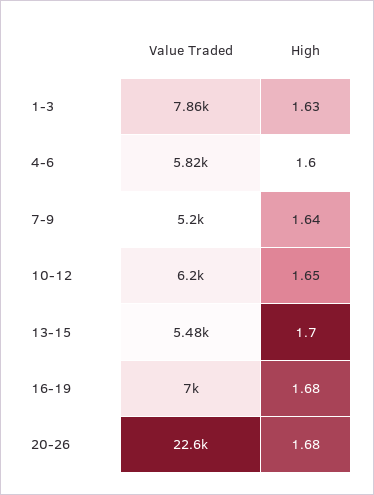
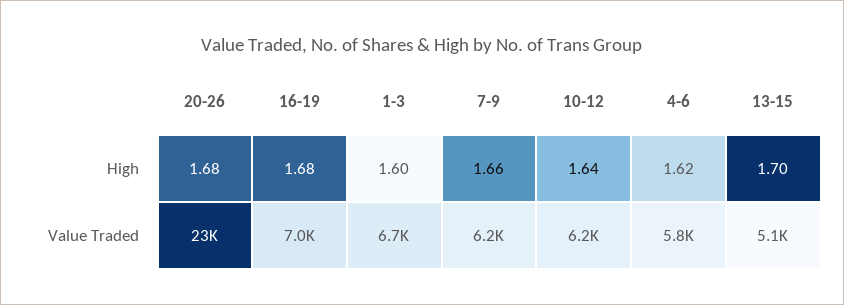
Value Traded, 1-3: 7860 -> 6700
High, 1-3: 1.63 -> 1.6
High, 4-6: 1.6 -> 1.62
Value Traded, 7-9: 5200 -> 6200
High, 7-9: 1.64 -> 1.66
High, 10-12: 1.65 -> 1.64
Value Traded, 13-15: 5480 -> 5100

